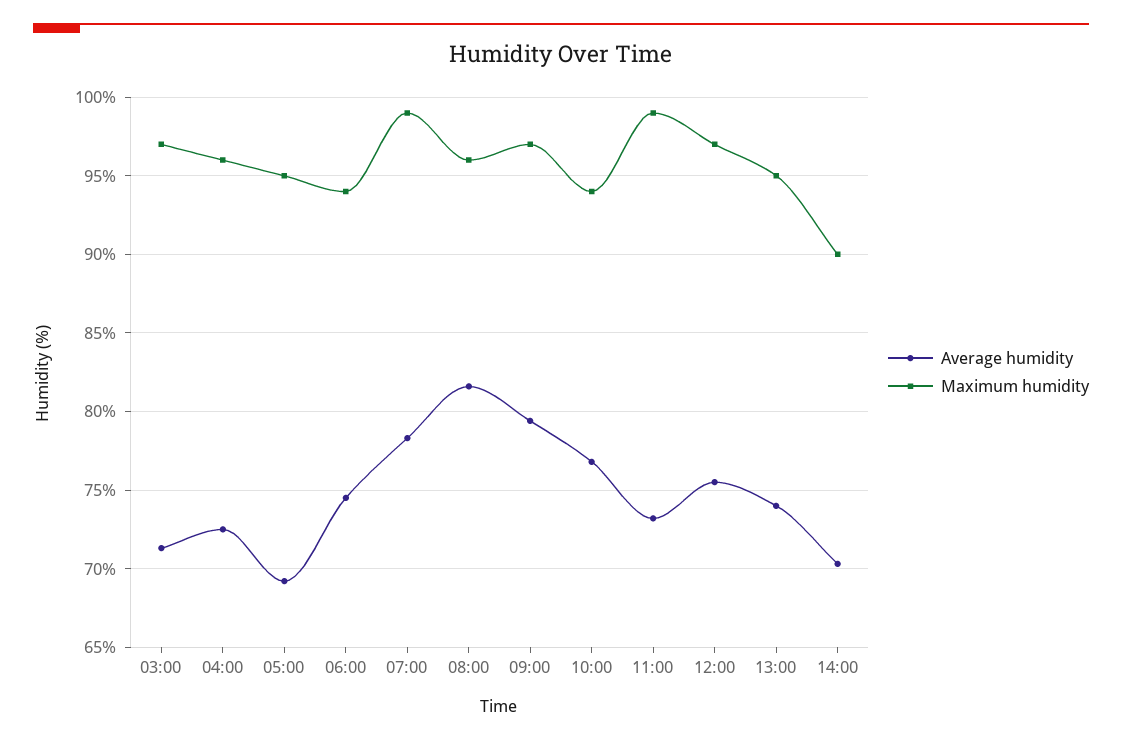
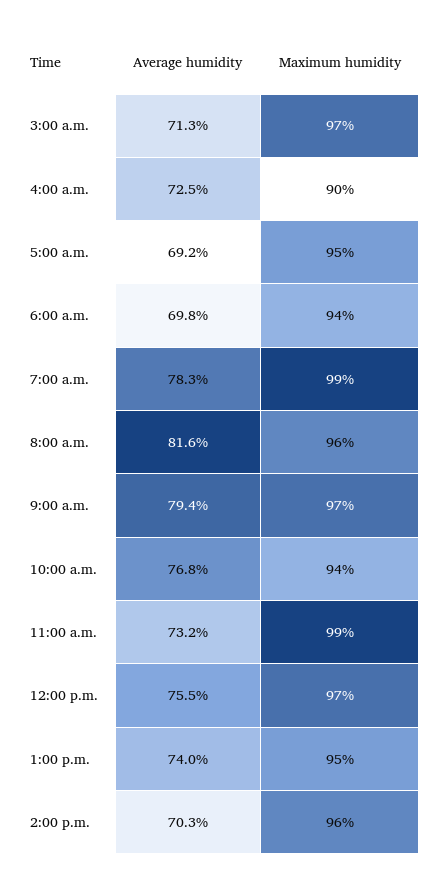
Maximum humidity, 04:00: 96 -> 90
Average humidity, 06:00: 74.5 -> 69.8
Maximum humidity, 14:00: 90 -> 96

